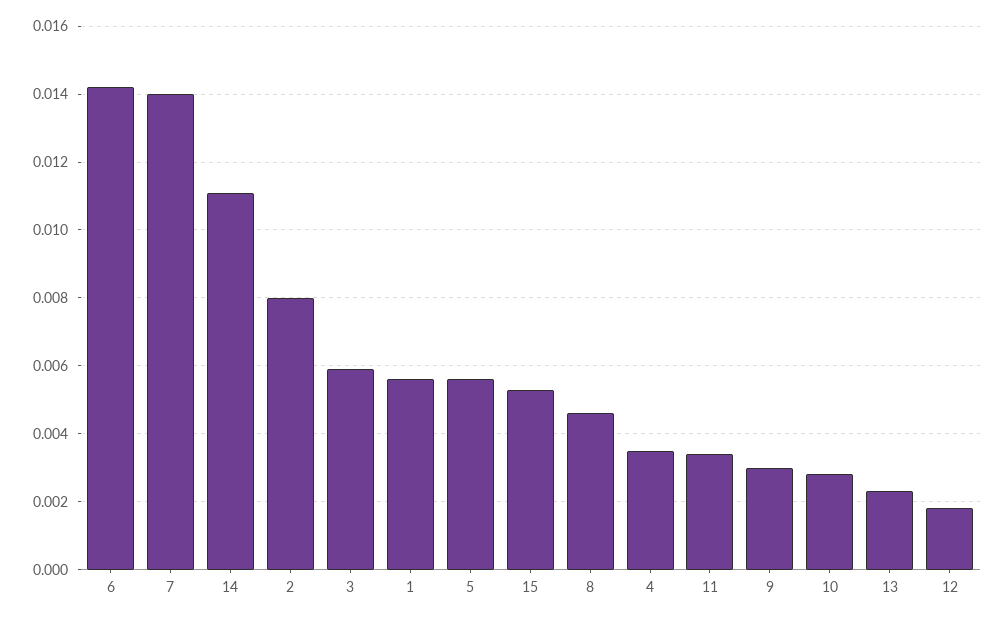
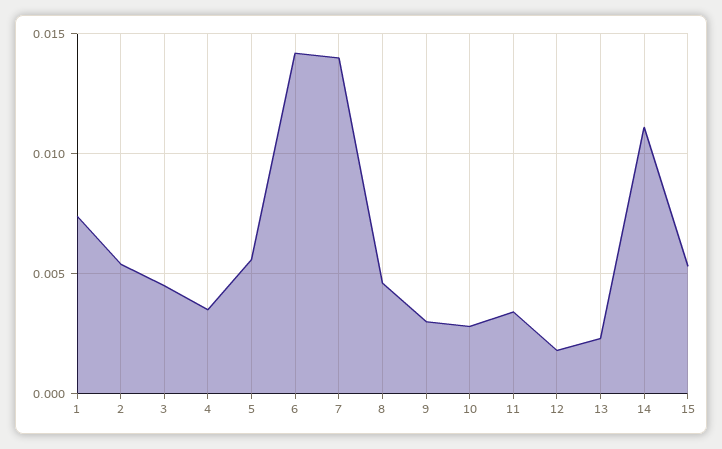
2: 0.008 -> 0.0055
3: 0.006 -> 0.0045
1: 0.0055 -> 0.0075

